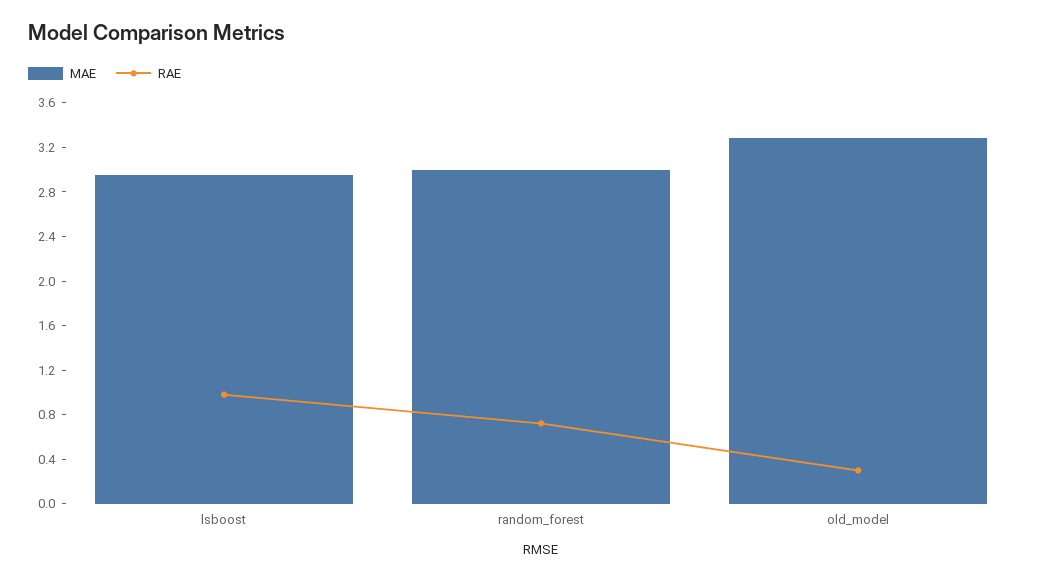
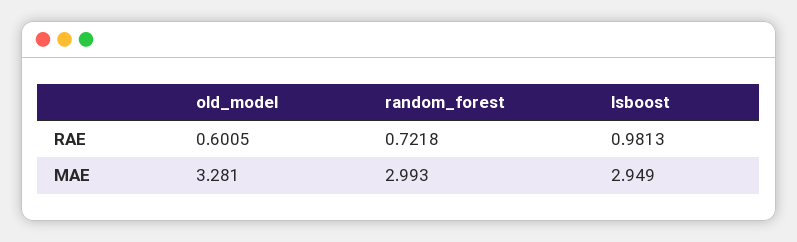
RAE, old_model: 0.3 -> 0.6005

